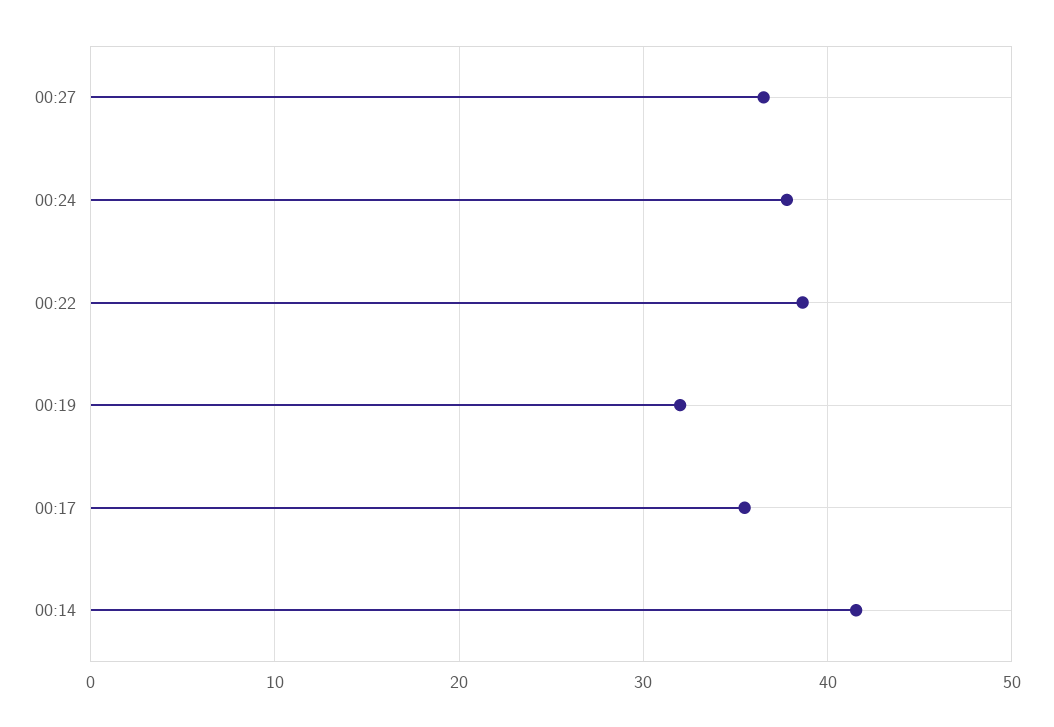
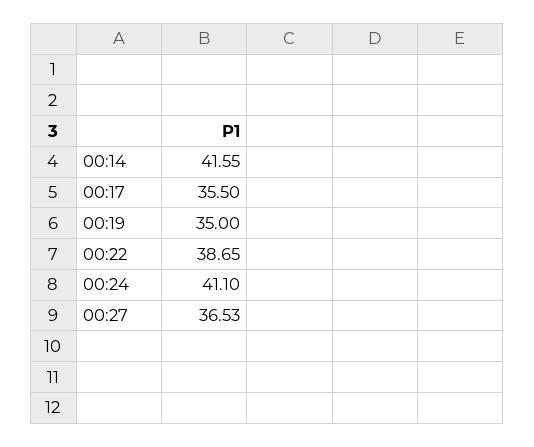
00:24: 38 -> 41.1
00:19: 32 -> 35

